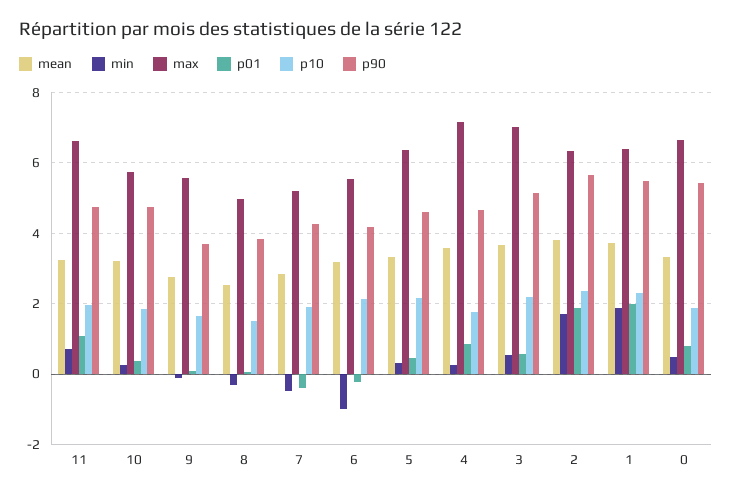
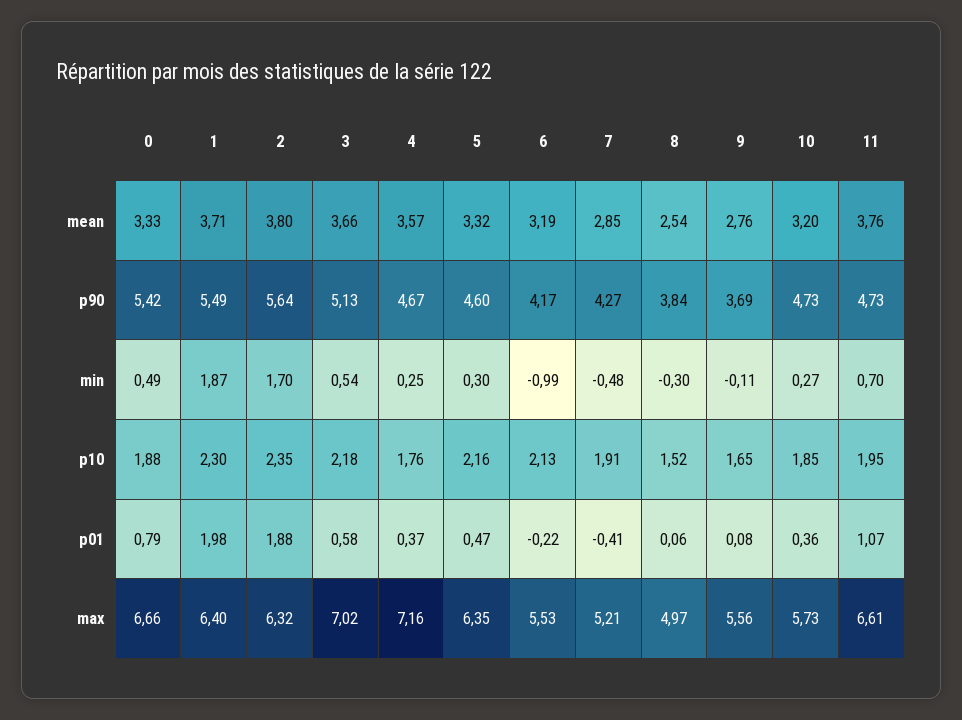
mean, 11: 3.2 -> 3.76
p01, 4: 0.8 -> 0.37

